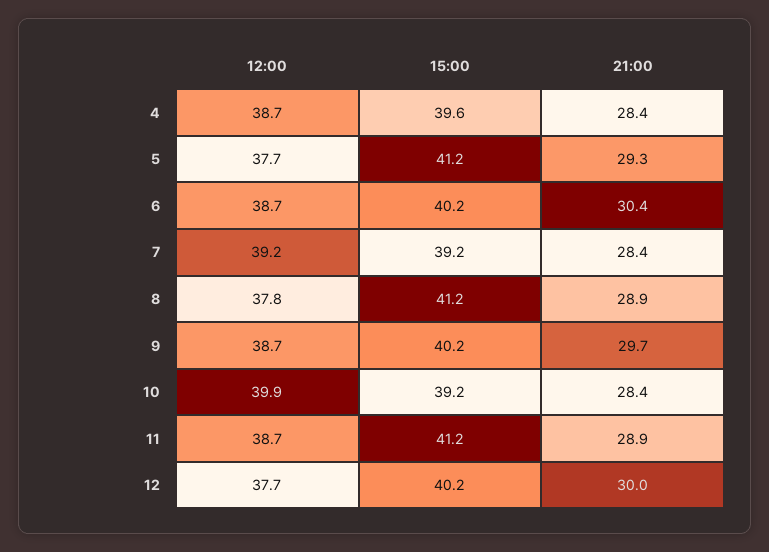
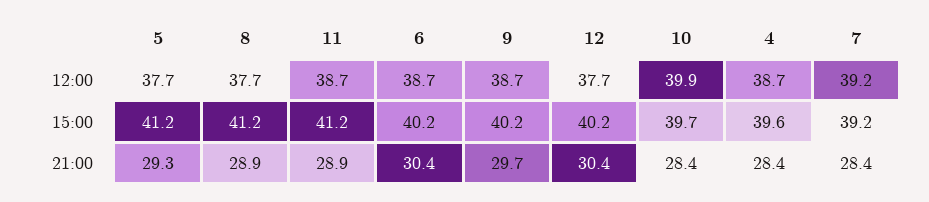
12:00, 8: 37.8 -> 37.7
15:00, 10: 39.2 -> 39.7
21:00, 12: 30 -> 30.4

